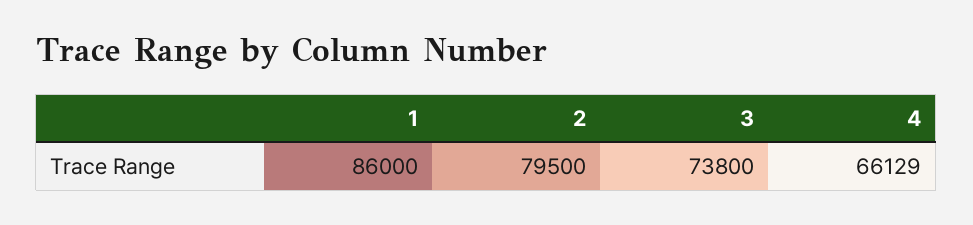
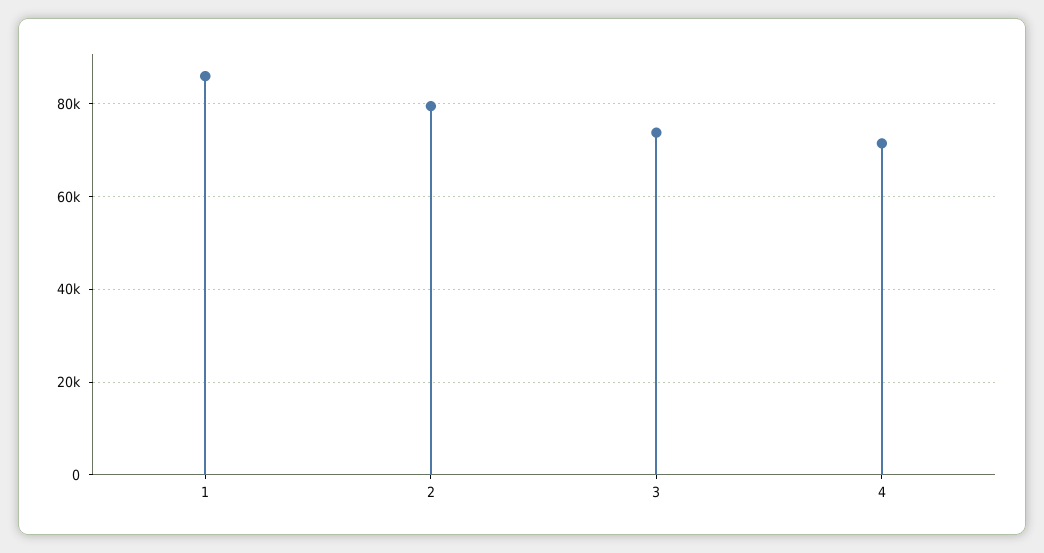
4: 66129 -> 72000

